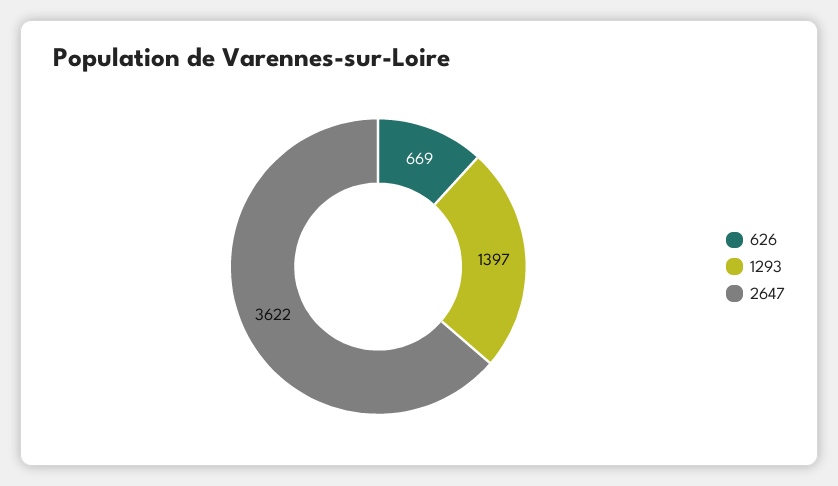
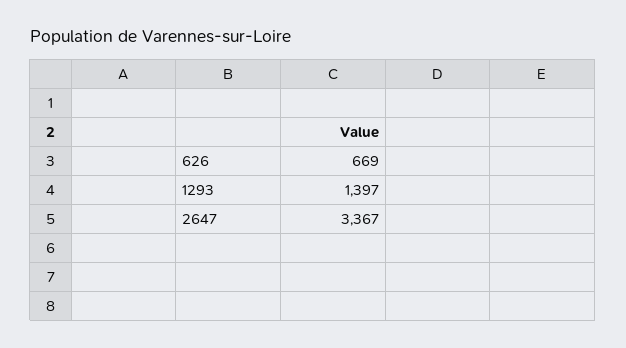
2647: 3622 -> 3367

